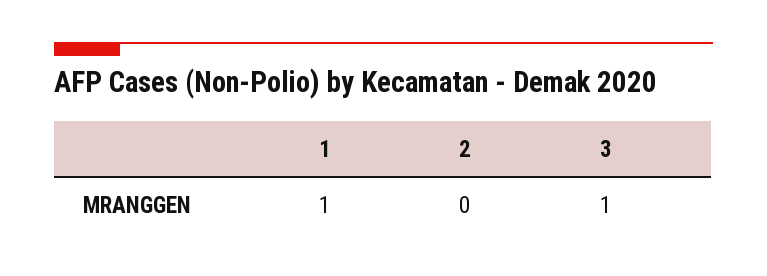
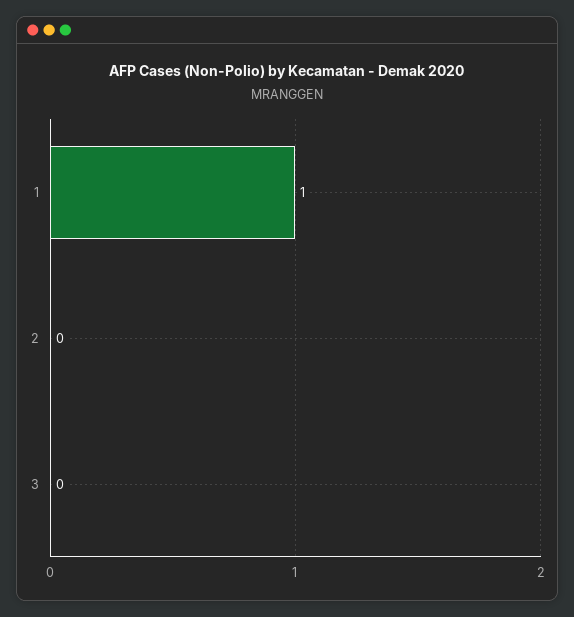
3: 1 -> 0

